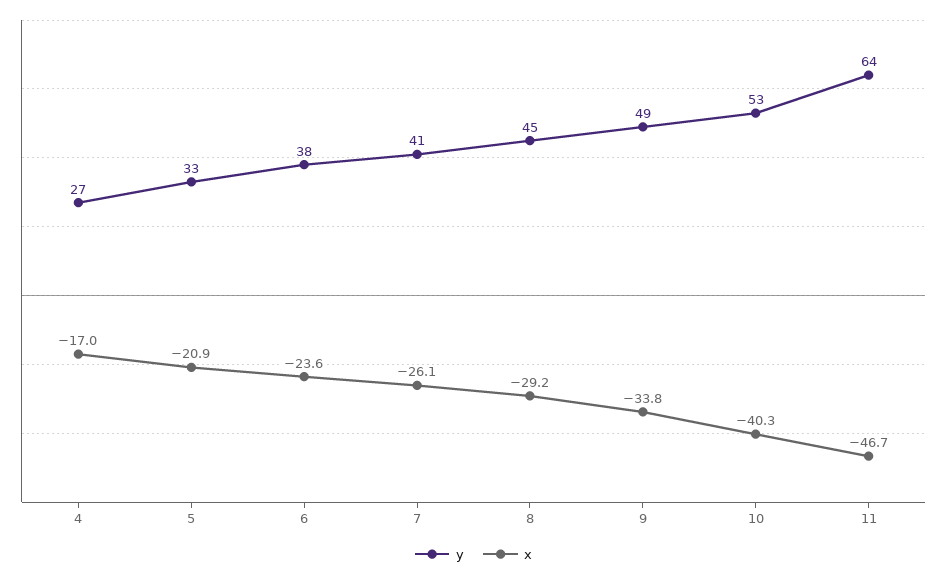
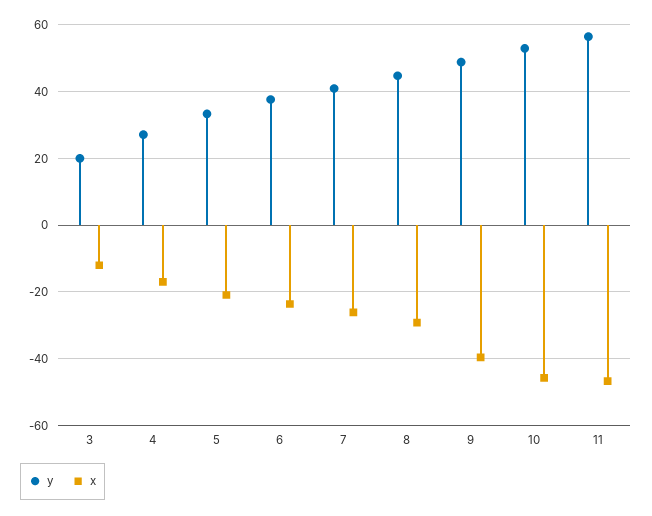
x, 9: -33.8 -> -40
x, 10: -40.3 -> -46
y, 11: 64 -> 56
y, 3: none -> 20
x, 3: none -> -12

